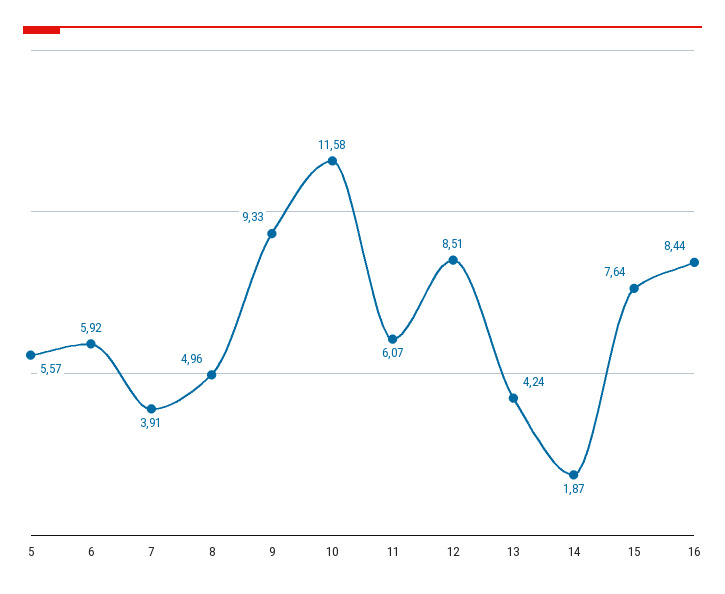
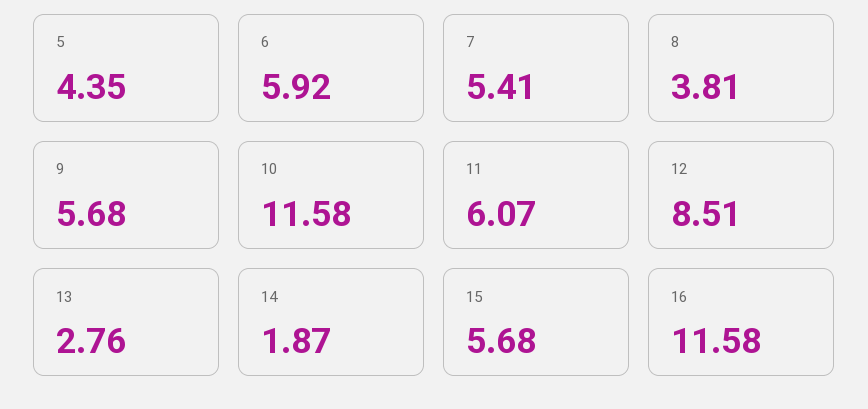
5: 5.57 -> 4.35
7: 3.91 -> 5.41
8: 4.96 -> 3.81
9: 9.33 -> 5.68
13: 4.24 -> 2.76
15: 7.64 -> 5.68
16: 8.44 -> 11.58

